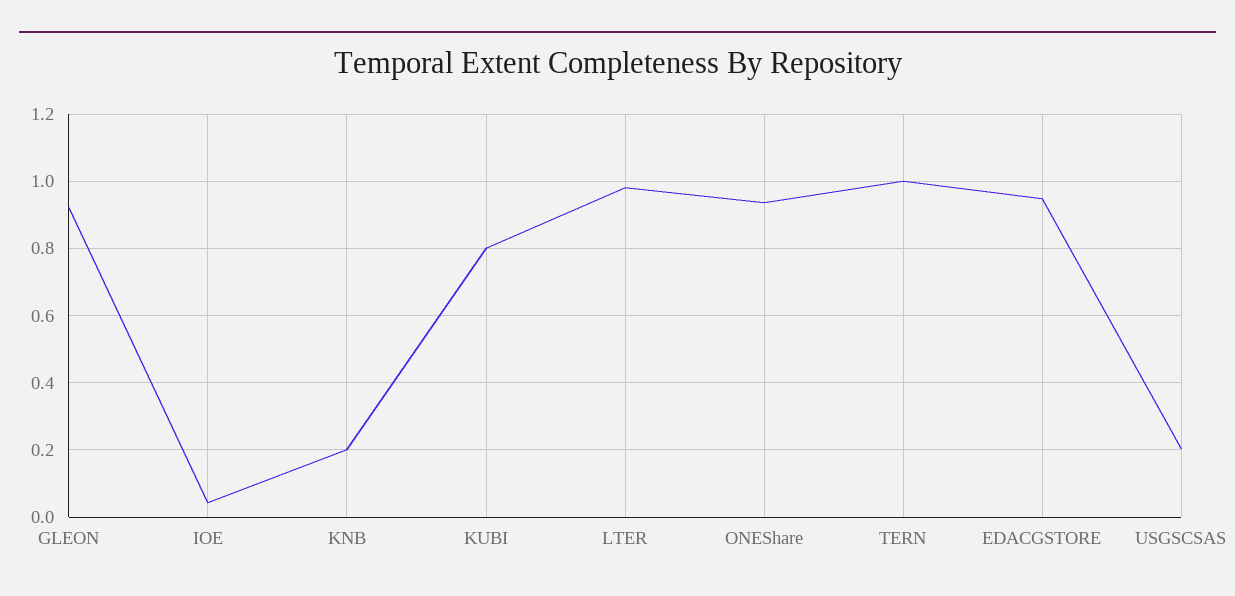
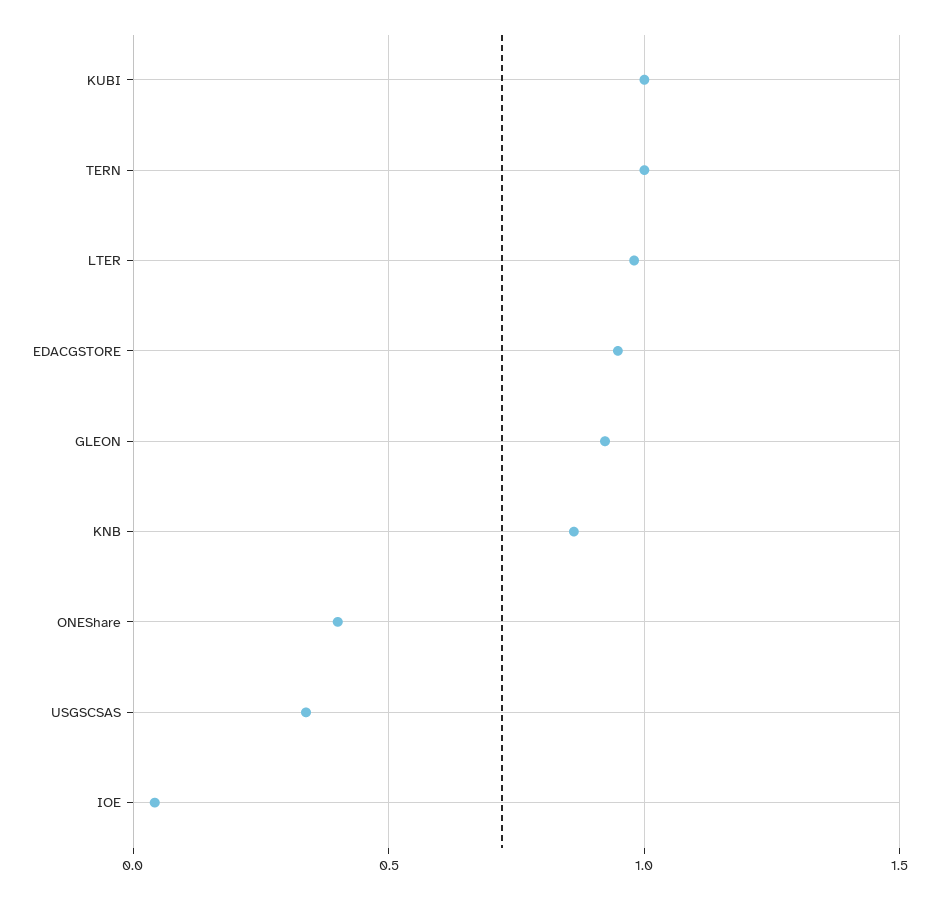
KNB: 0.2 -> 0.85
KUBI: 0.8 -> 1
ONEShare: 0.94 -> 0.4
USGSCSAS: 0.2 -> 0.35

